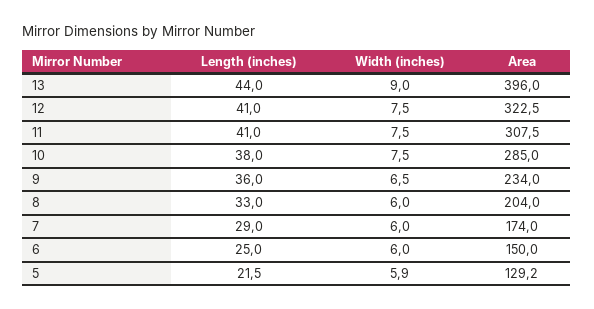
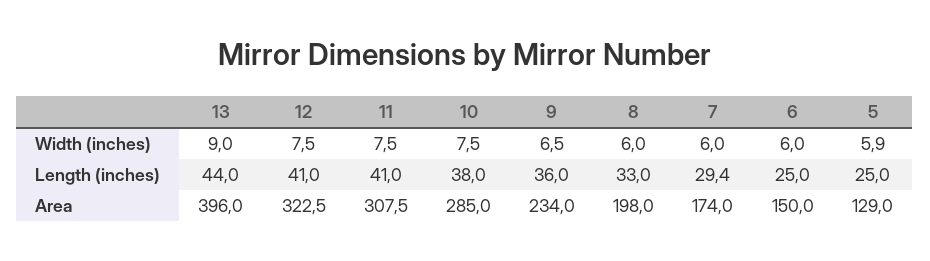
Area, 8: 204 -> 198
Length (inches), 7: 29 -> 29.4
Length (inches), 5: 21.5 -> 25
Area, 5: 129.2 -> 129

